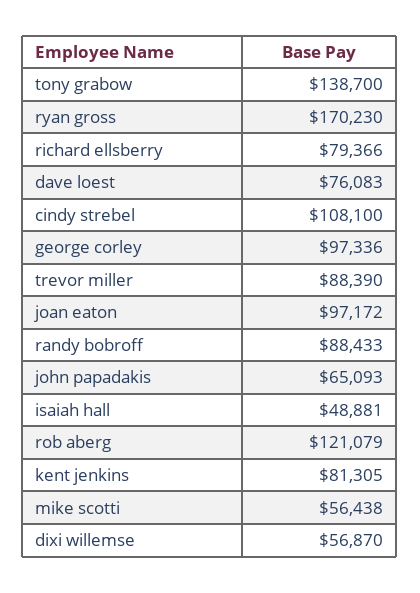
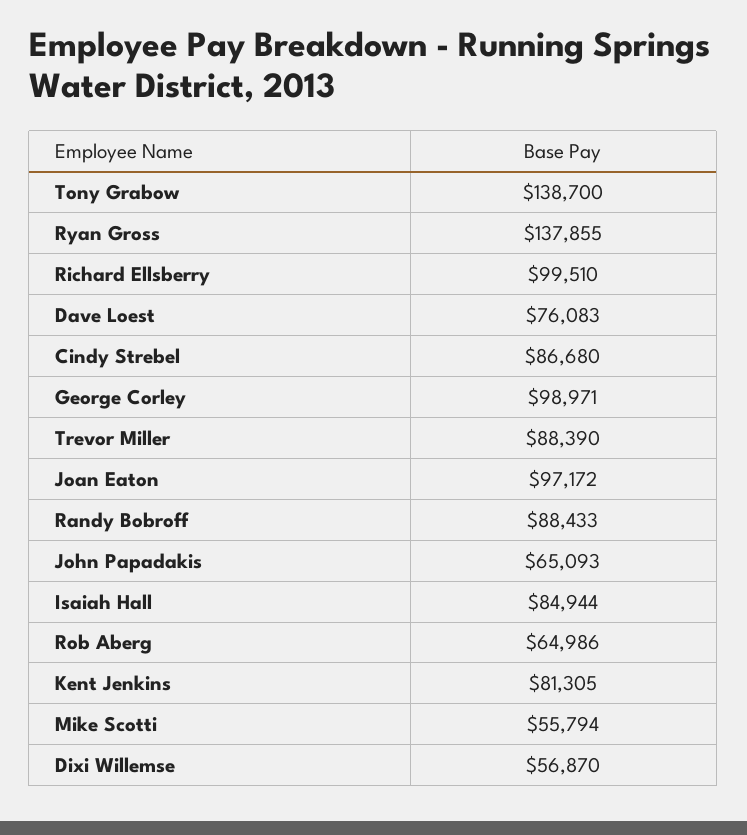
ryan gross: 170230 -> 137855
richard ellsberry: 79366 -> 99510
cindy strebel: 108100 -> 86680
george corley: 97336 -> 98971
isaiah hall: 48881 -> 84944
rob aberg: 121079 -> 64986
mike scotti: 56438 -> 55794

